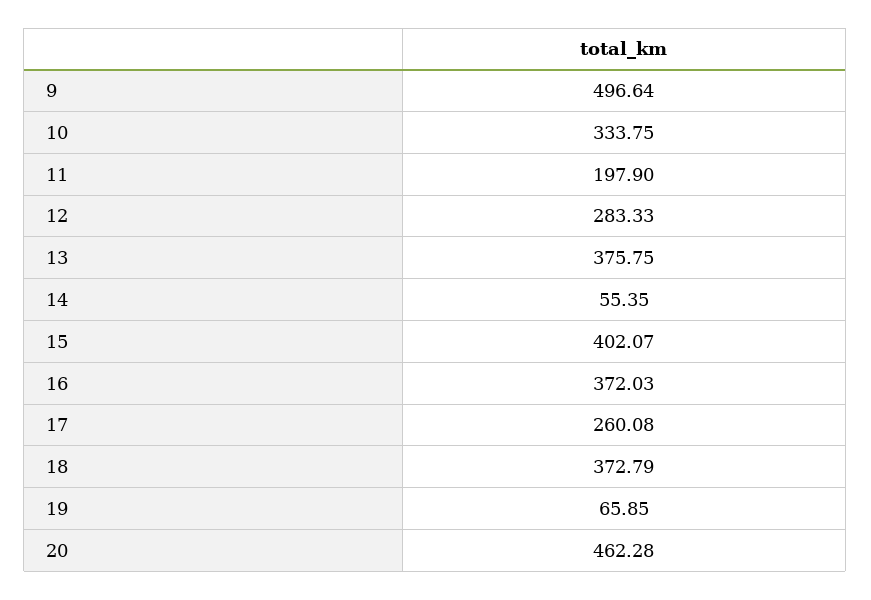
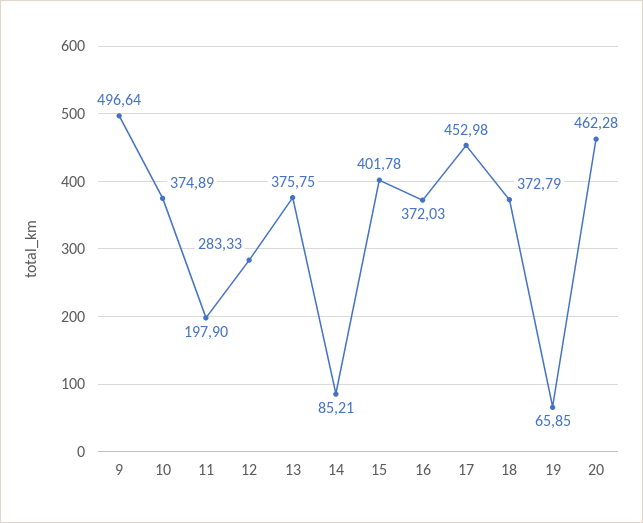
10: 333.75 -> 374.89
14: 55.35 -> 85.21
15: 402.07 -> 401.78
17: 260.08 -> 452.98

